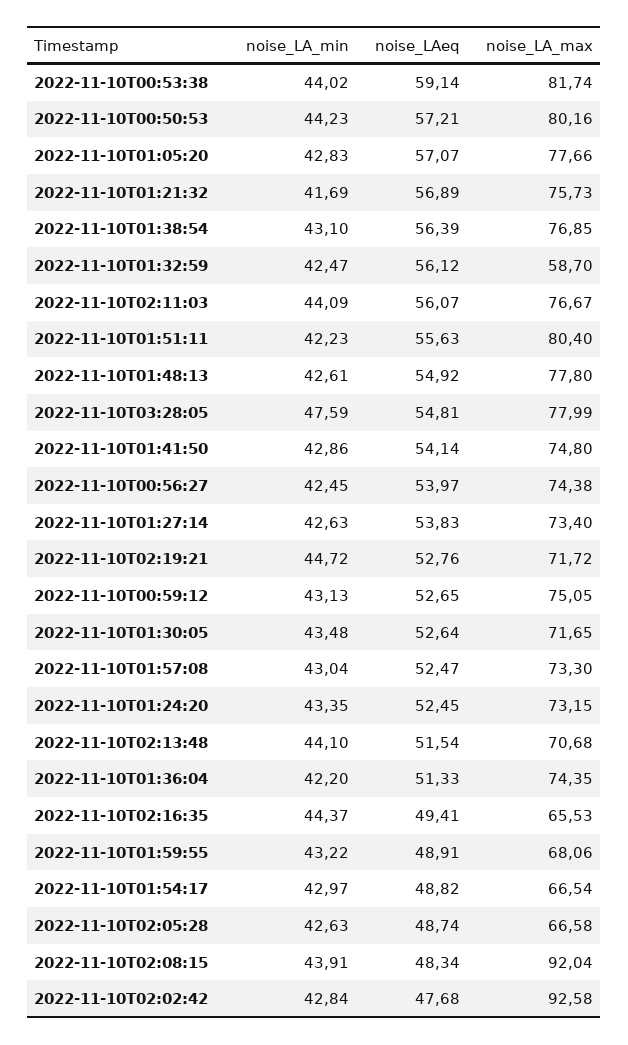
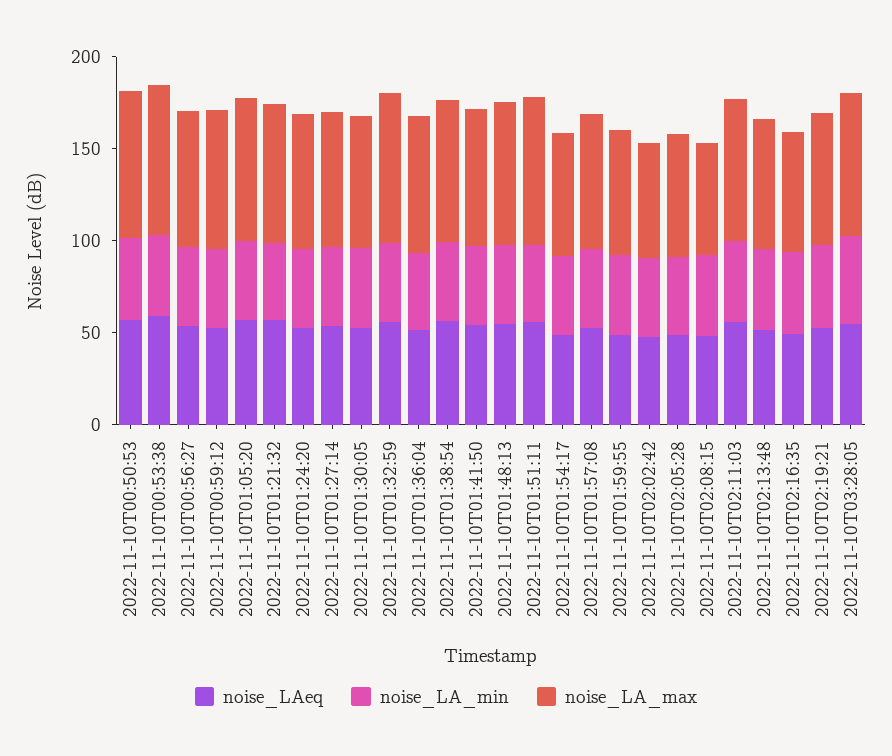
noise_LA_max, 2022-11-10T01:32:59: 58.7 -> 80
noise_LA_max, 2022-11-10T02:08:15: 92.04 -> 60
noise_LA_max, 2022-11-10T02:02:42: 92.58 -> 60

